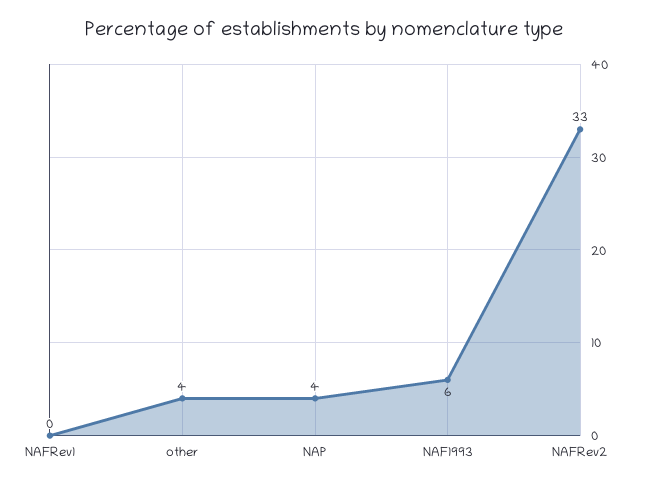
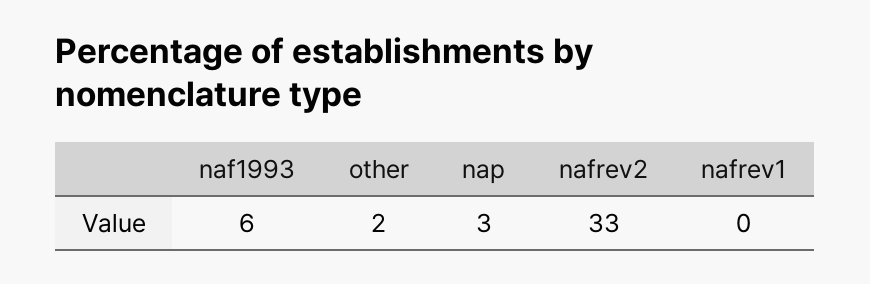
other: 4 -> 2
NAP: 4 -> 3

